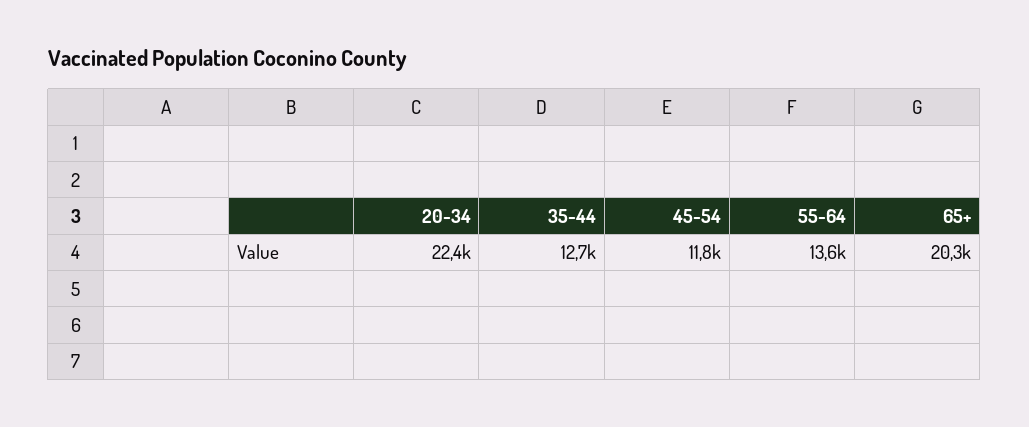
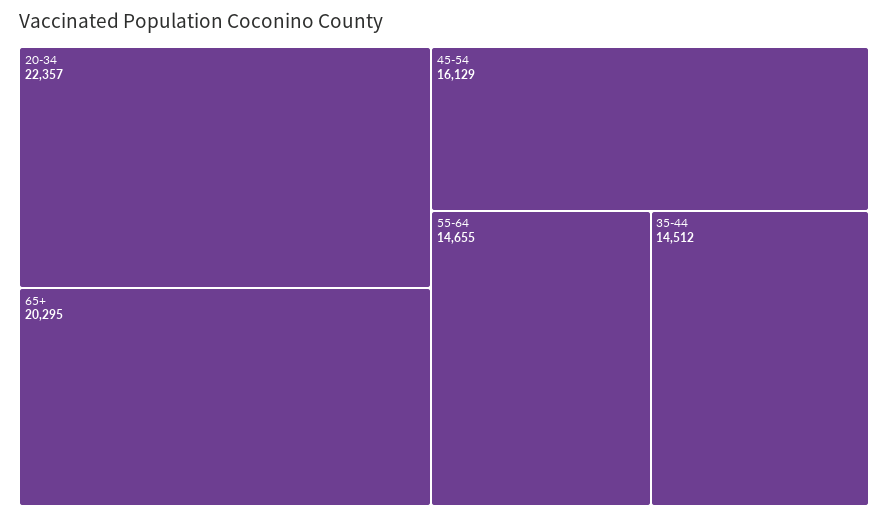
35-44: 12700 -> 14512
45-54: 11800 -> 16129
55-64: 13600 -> 14655

